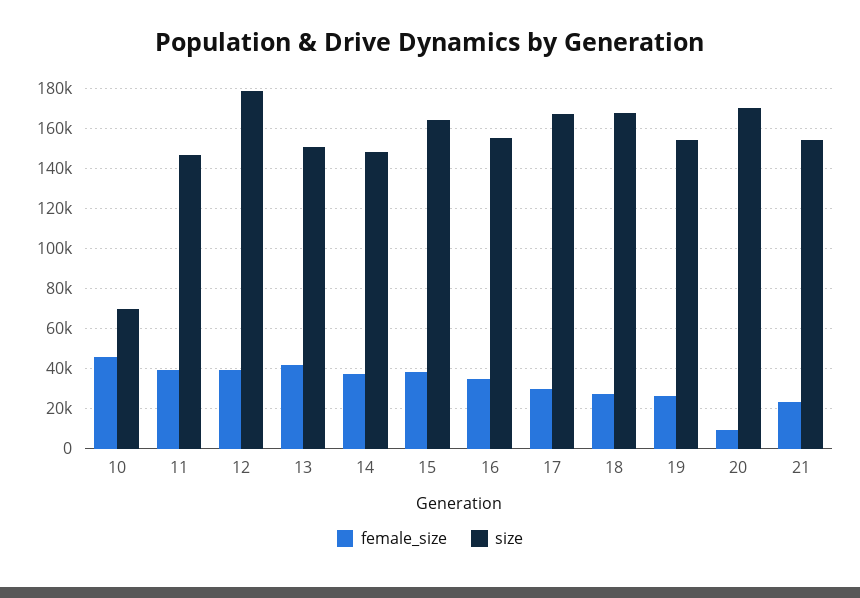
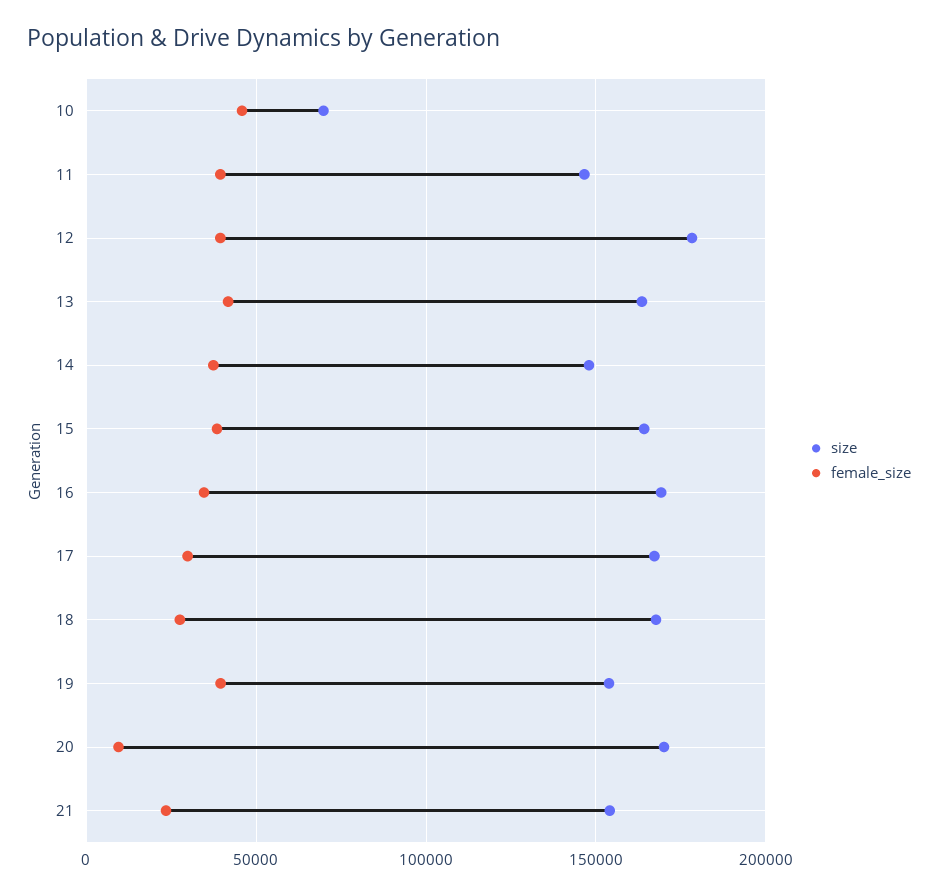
size, 13: 150000 -> 165000
size, 16: 155000 -> 170000
female_size, 19: 25000 -> 40000

